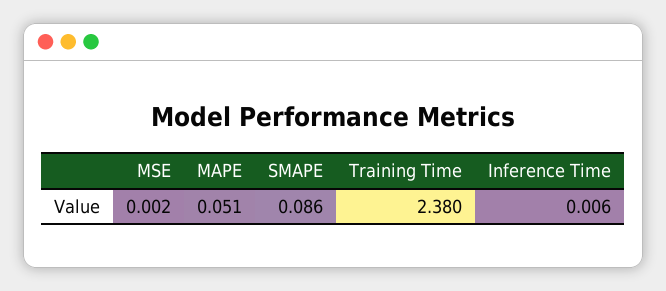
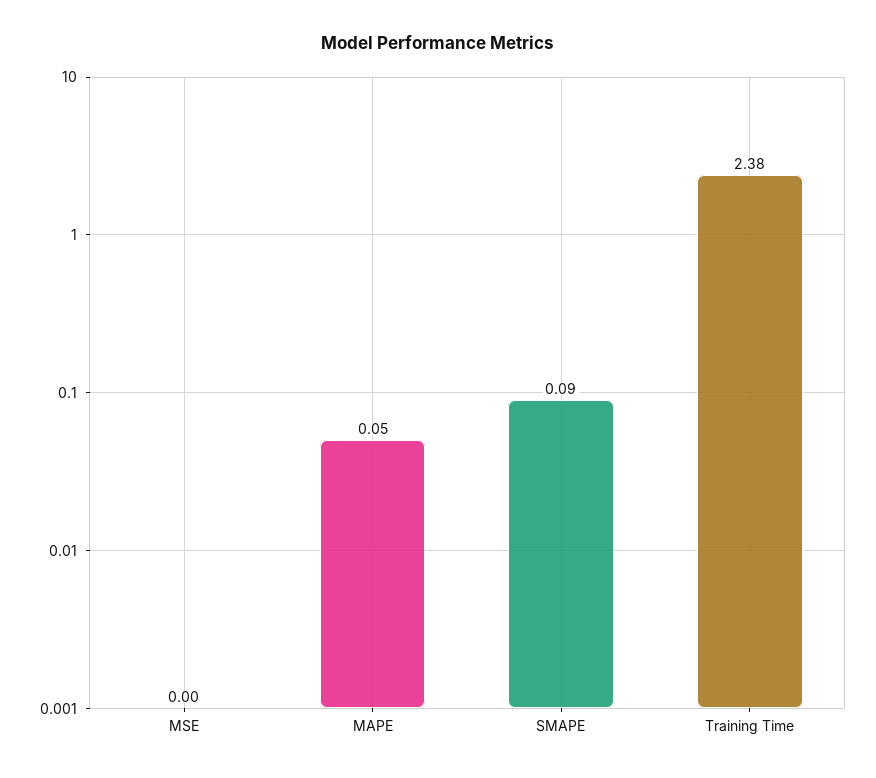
Inference Time: 0.006 -> none

